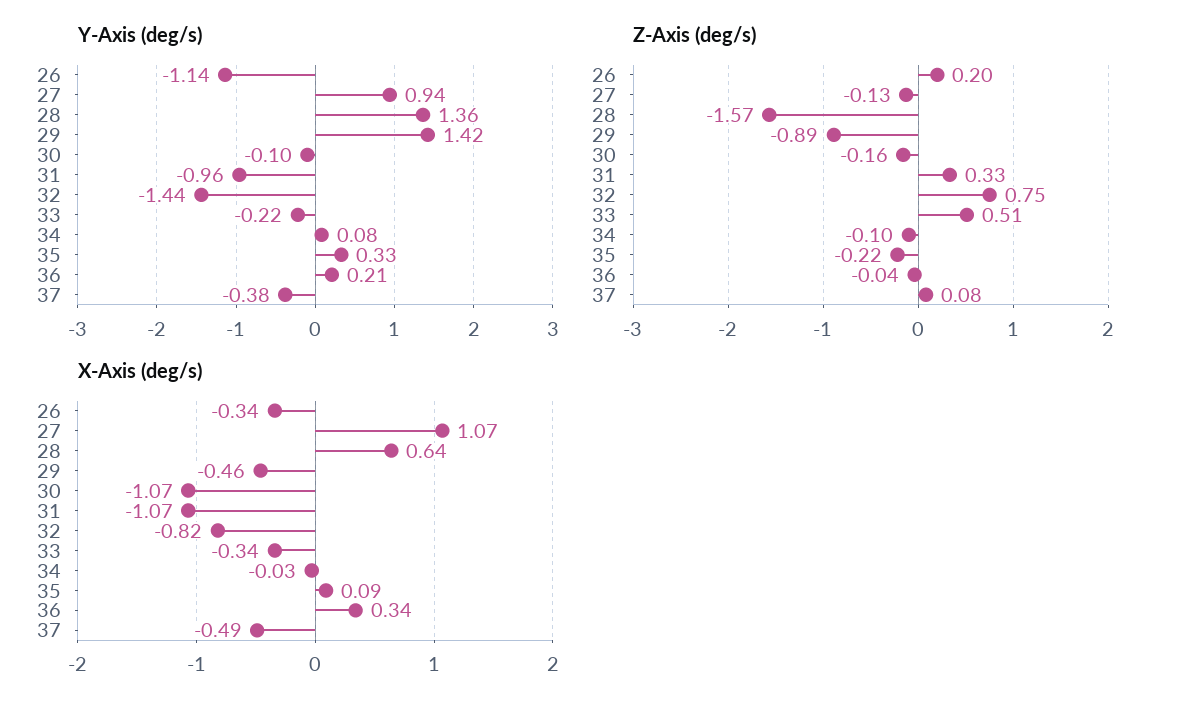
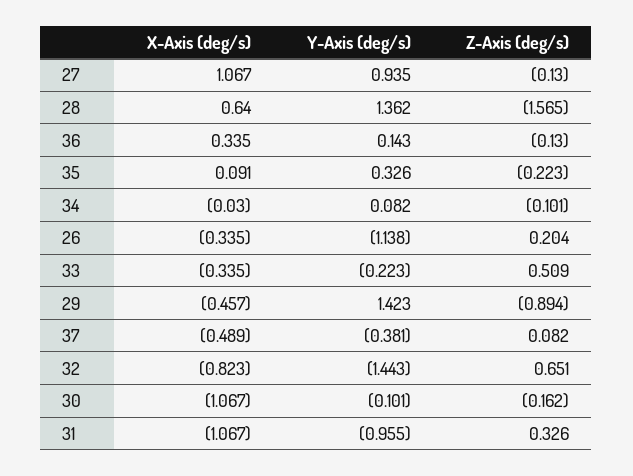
Y-Axis (deg/s), 36: 0.21 -> 0.143
Z-Axis (deg/s), 32: 0.75 -> 0.651
Z-Axis (deg/s), 36: -0.04 -> -0.13

